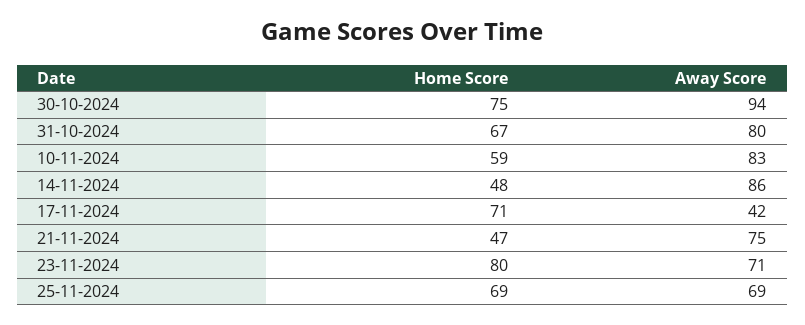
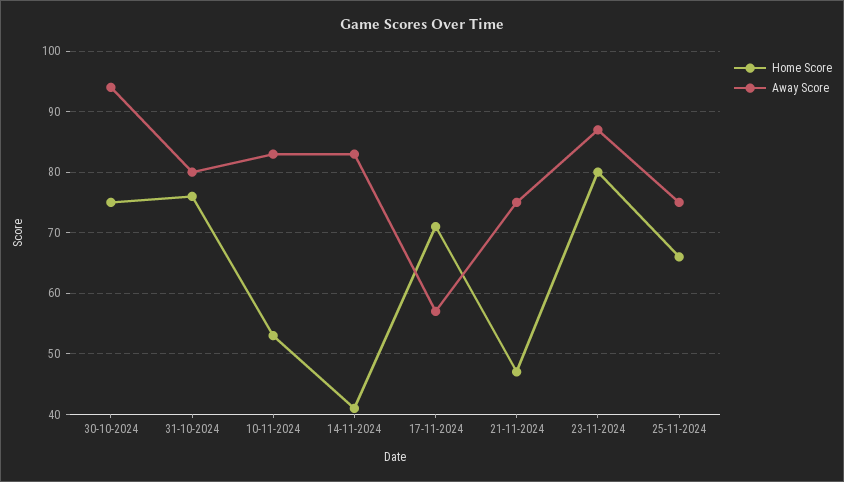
Home Score, 31-10-2024: 67 -> 76
Home Score, 10-11-2024: 59 -> 53
Home Score, 14-11-2024: 48 -> 41
Away Score, 14-11-2024: 86 -> 83
Away Score, 17-11-2024: 42 -> 57
Away Score, 23-11-2024: 71 -> 87
Home Score, 25-11-2024: 69 -> 66
Away Score, 25-11-2024: 69 -> 75

